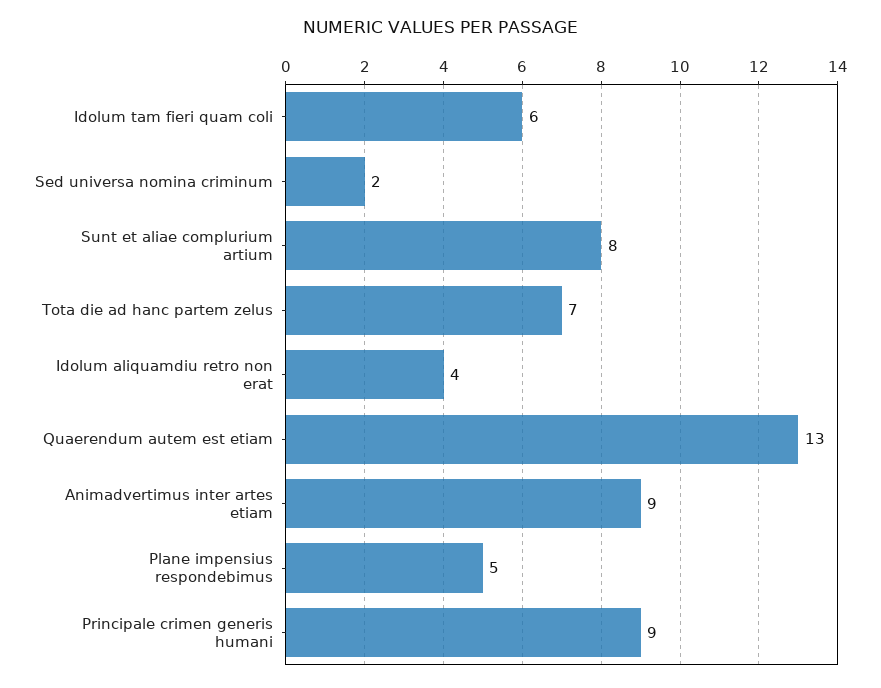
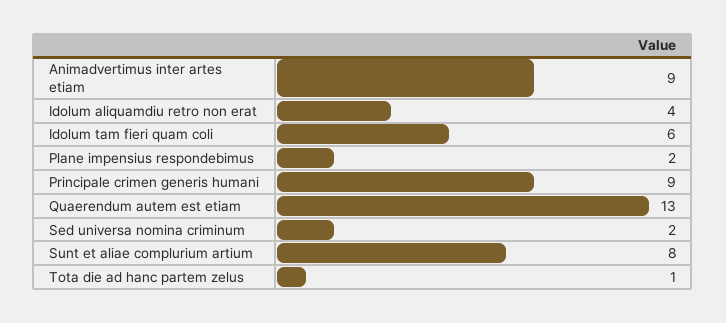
Tota die ad hanc partem zelus: 7 -> 1
Plane impensius respondebimus: 5 -> 2

